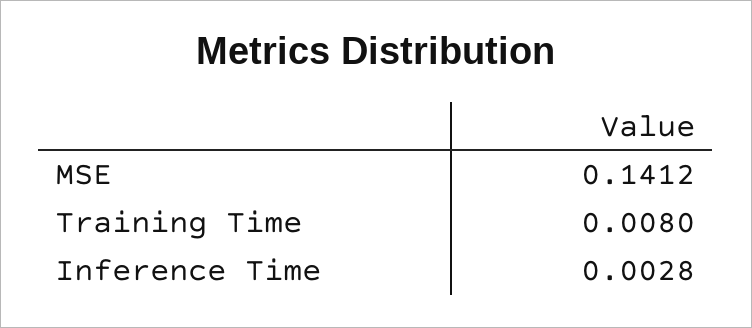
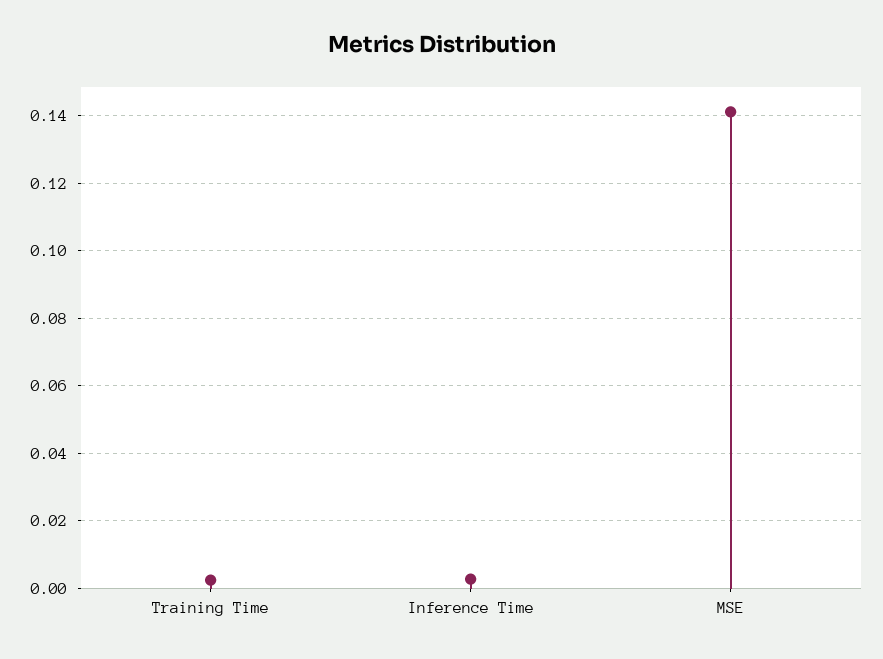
Training Time: 0.008 -> 0.002

